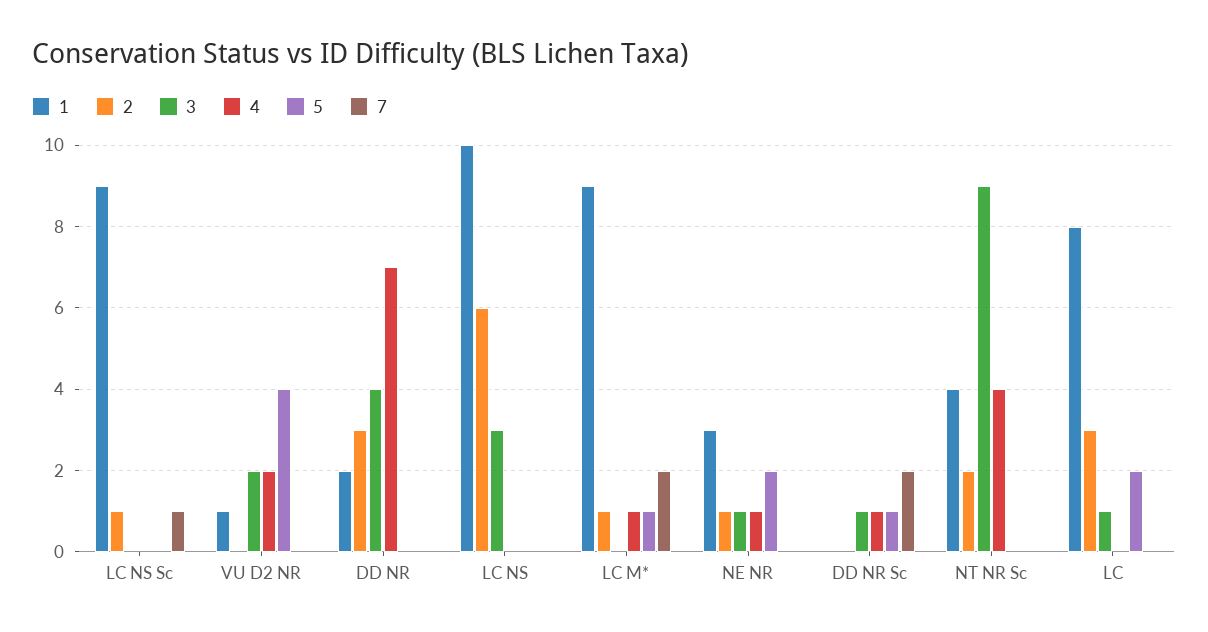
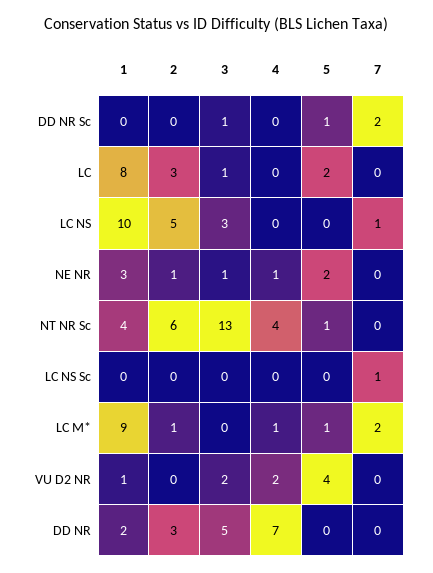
1, LC NS Sc: 9 -> 0
2, LC NS Sc: 1 -> 0
3, DD NR: 4 -> 5
2, LC NS: 6 -> 5
7, LC NS: 0 -> 1
4, DD NR Sc: 1 -> 0
2, NT NR Sc: 2 -> 6
3, NT NR Sc: 9 -> 13
5, NT NR Sc: 0 -> 1

